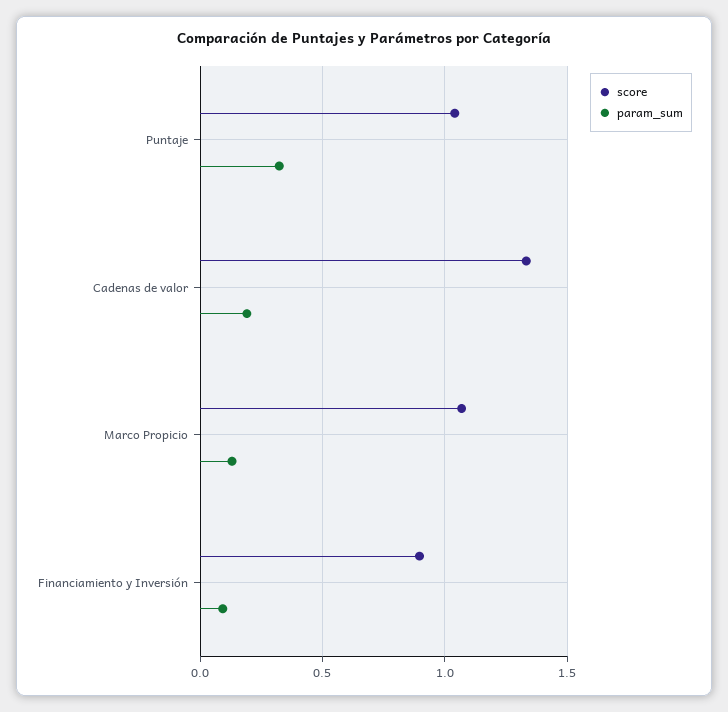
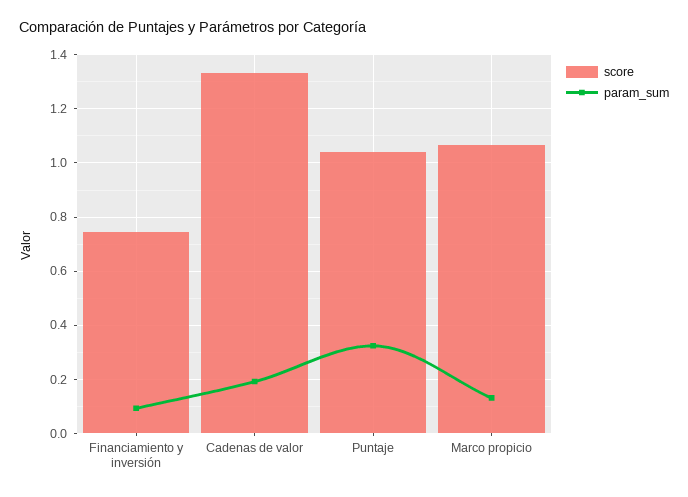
score, Financiamiento y Inversión: 0.9 -> 0.75

